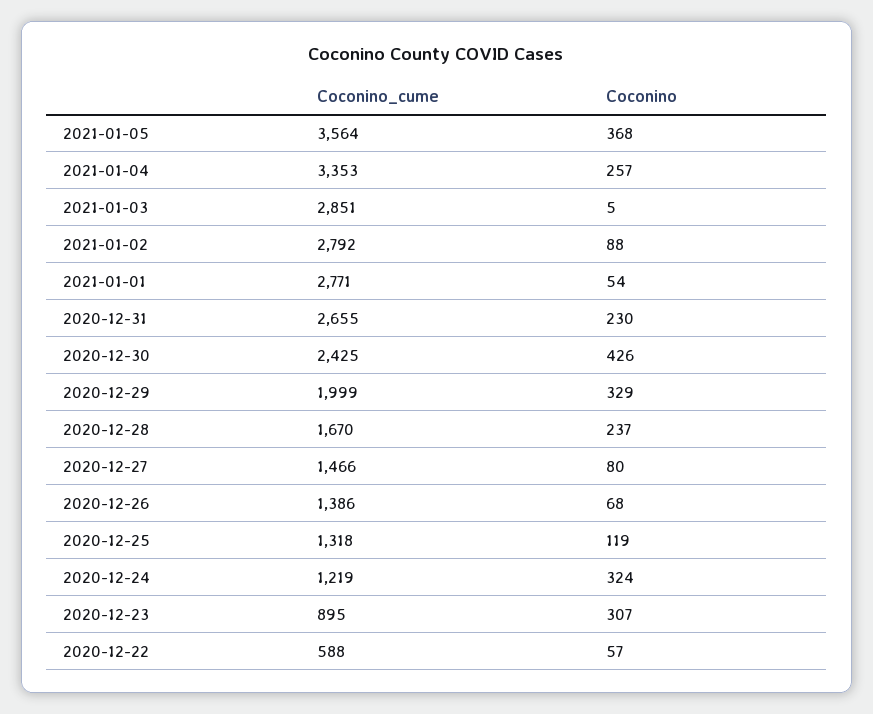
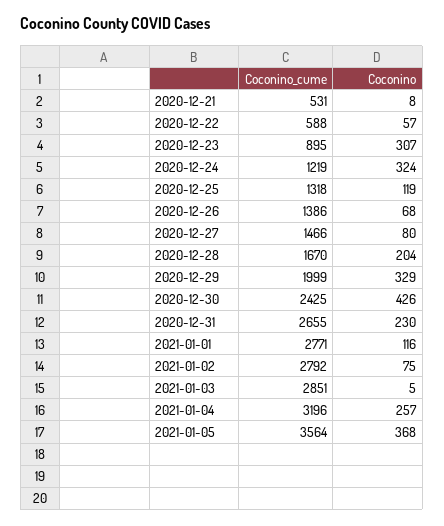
Coconino_cume, 2021-01-04: 3353 -> 3196
Coconino, 2021-01-02: 88 -> 75
Coconino, 2021-01-01: 54 -> 116
Coconino, 2020-12-28: 237 -> 204
Coconino_cume, 2020-12-21: none -> 531
Coconino, 2020-12-21: none -> 8

